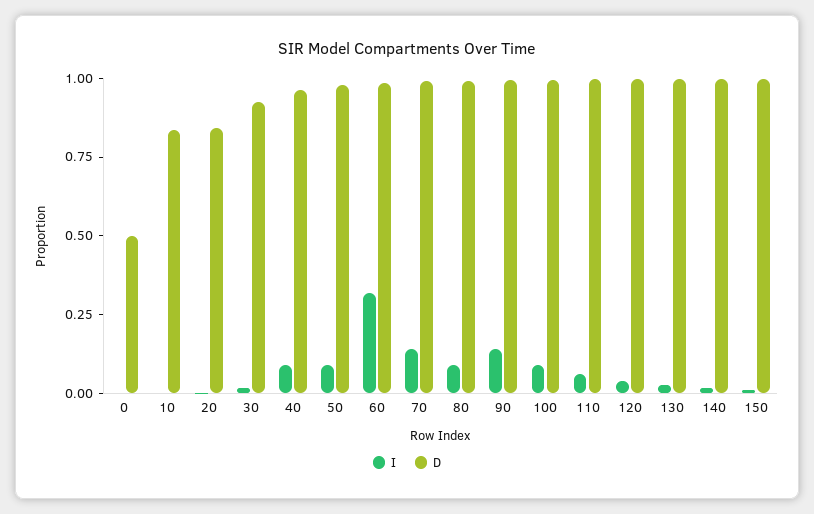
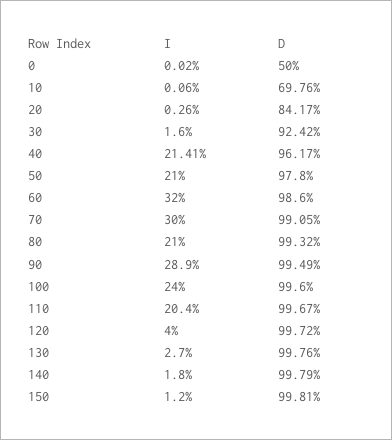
D, 10: 0.85 -> 0.6976
I, 40: 0.1 -> 0.2141
I, 50: 0.1 -> 0.21
I, 70: 0.15 -> 0.3
I, 80: 0.1 -> 0.21
I, 90: 0.15 -> 0.289
I, 100: 0.1 -> 0.24
I, 110: 0.05 -> 0.204

